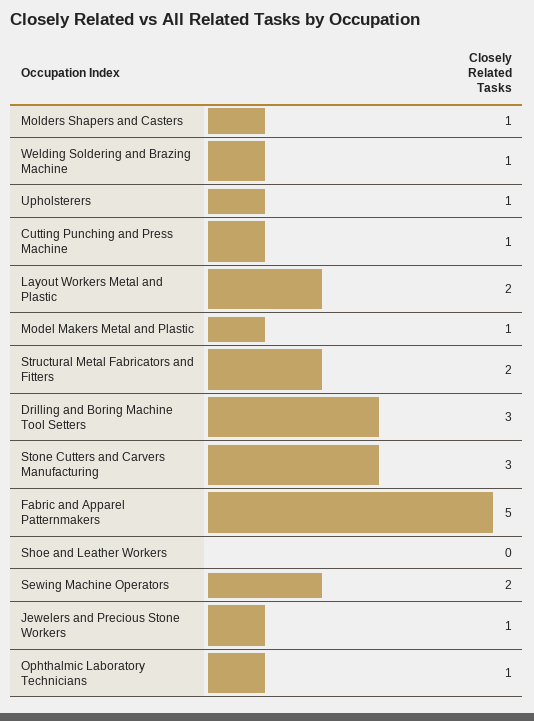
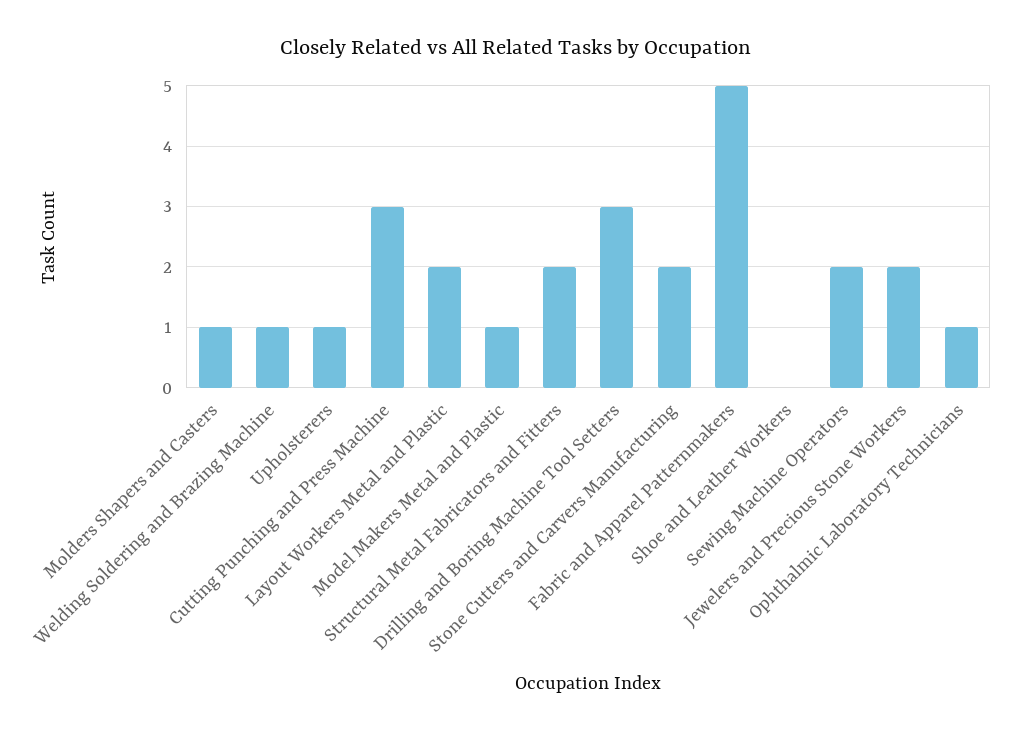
Cutting Punching and Press Machine: 1 -> 3
Stone Cutters and Carvers Manufacturing: 3 -> 2
Jewelers and Precious Stone Workers: 1 -> 2

